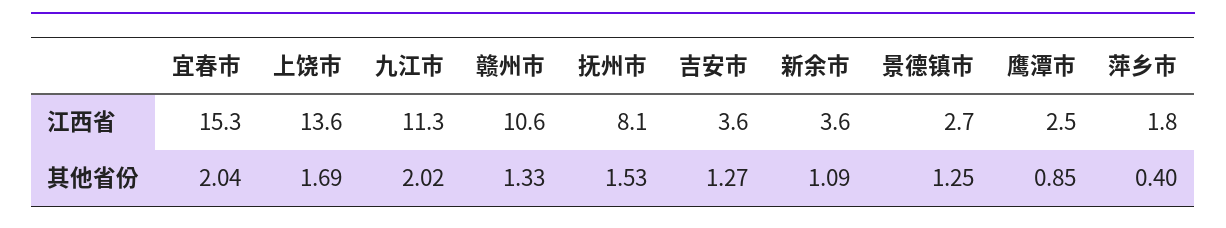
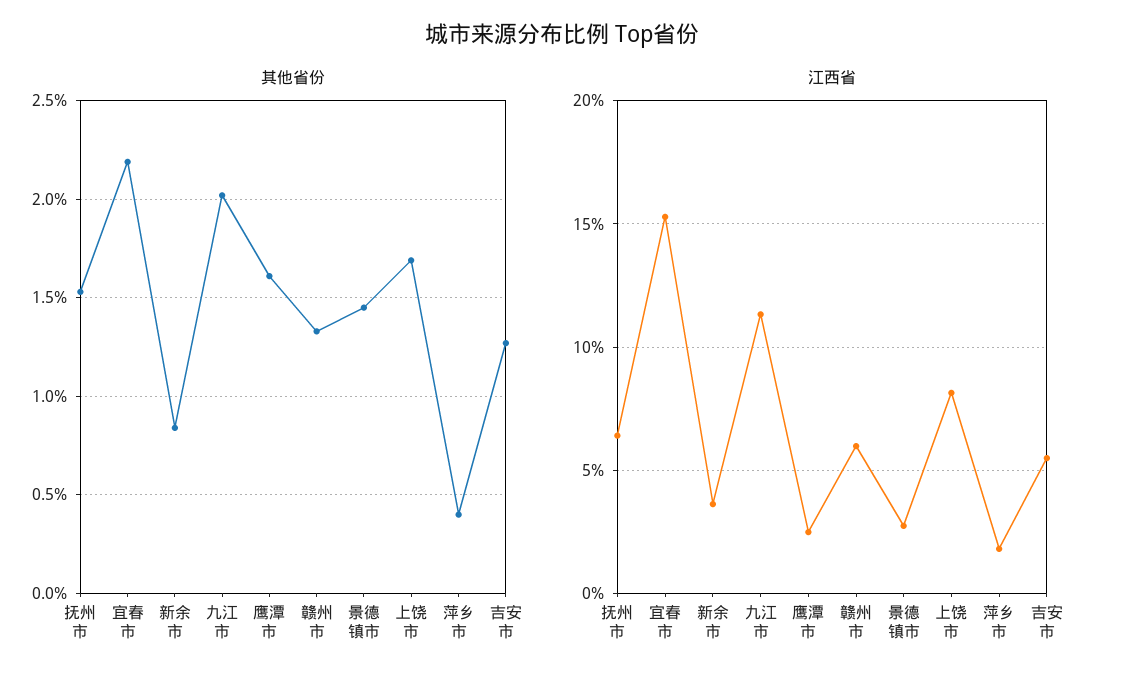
江西省, 上饶市: 13.6 -> 8
江西省, 赣州市: 10.6 -> 6
江西省, 抚州市: 8.1 -> 6.5
江西省, 吉安市: 3.6 -> 5.5
其他省份, 宜春市: 2.04 -> 2.2
其他省份, 新余市: 1.09 -> 0.85
其他省份, 景德镇市: 1.25 -> 1.45
其他省份, 鹰潭市: 0.85 -> 1.6

